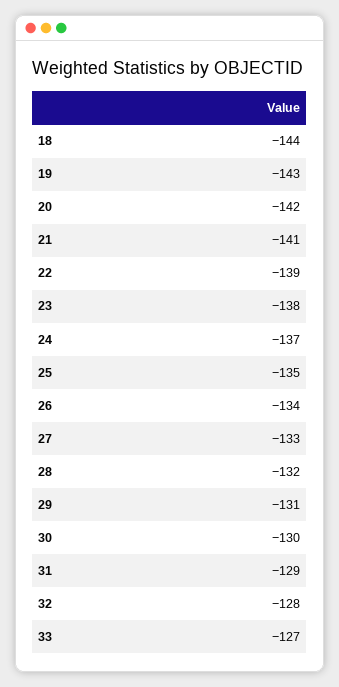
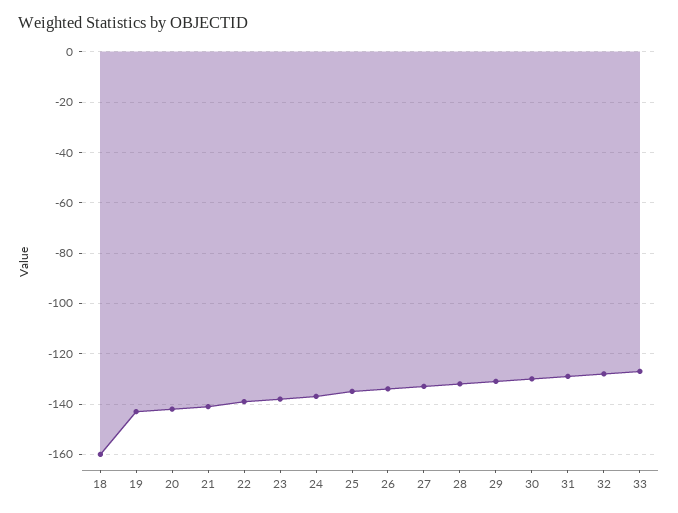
18: -144 -> -160

